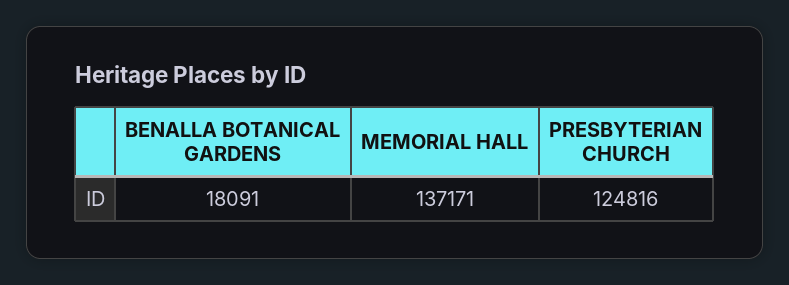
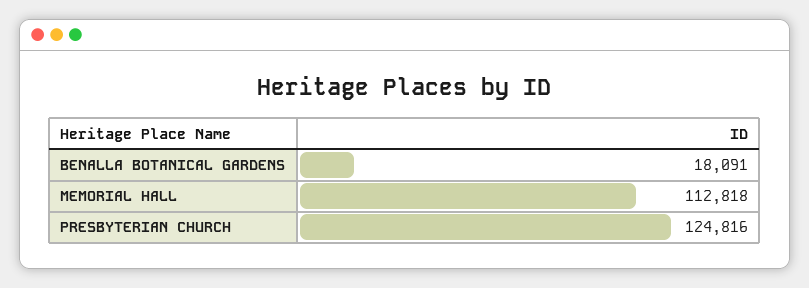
MEMORIAL HALL: 137171 -> 112818

